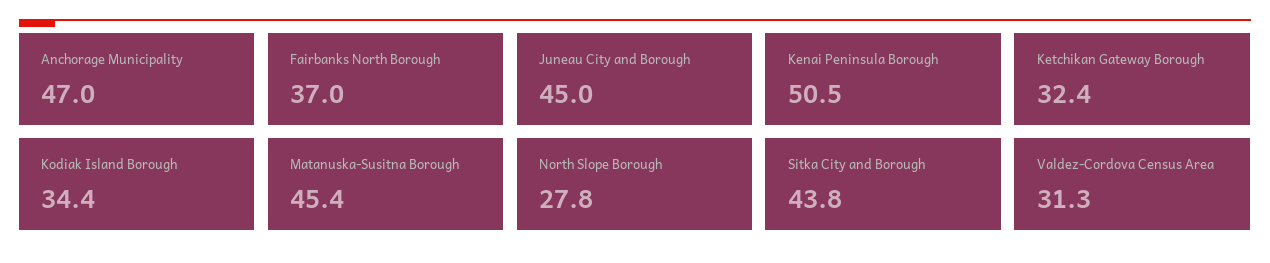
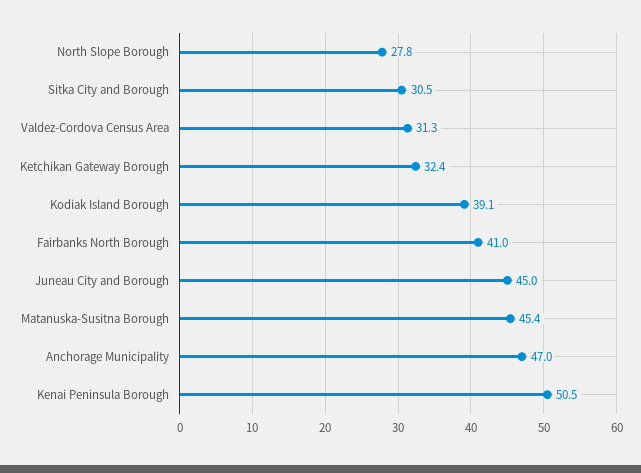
Fairbanks North Borough: 37 -> 41
Kodiak Island Borough: 34.4 -> 39.1
Sitka City and Borough: 43.8 -> 30.5

